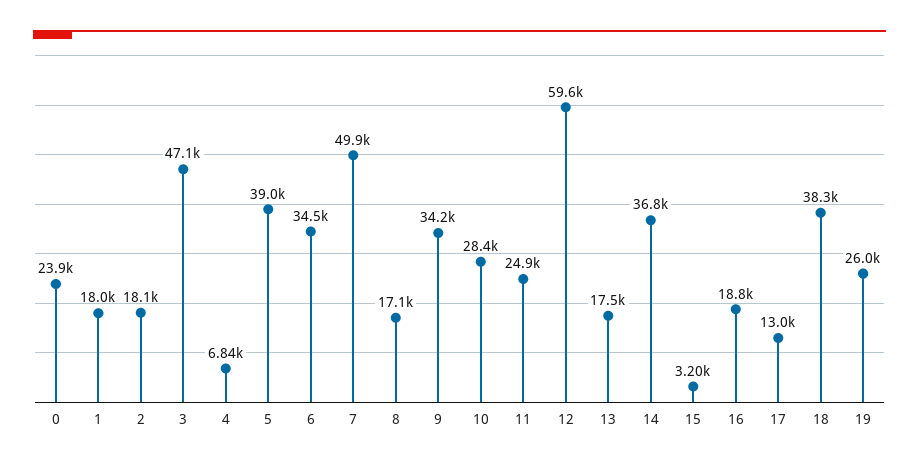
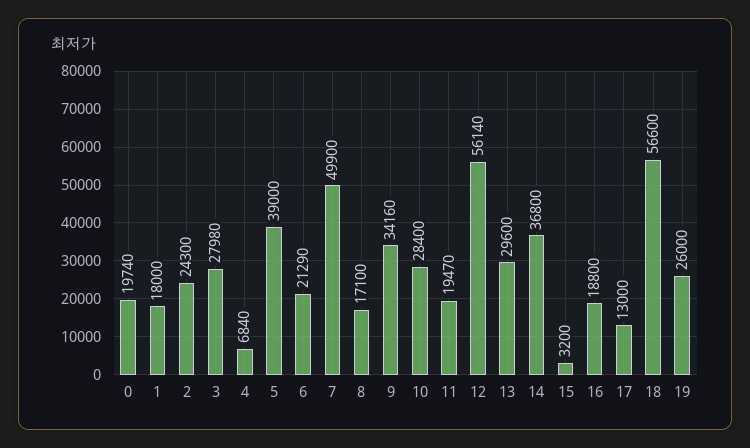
0: 23900 -> 19740
2: 18100 -> 24300
3: 47100 -> 27980
6: 34500 -> 21290
11: 24900 -> 19470
12: 59600 -> 56140
13: 17500 -> 29600
18: 38300 -> 56600

